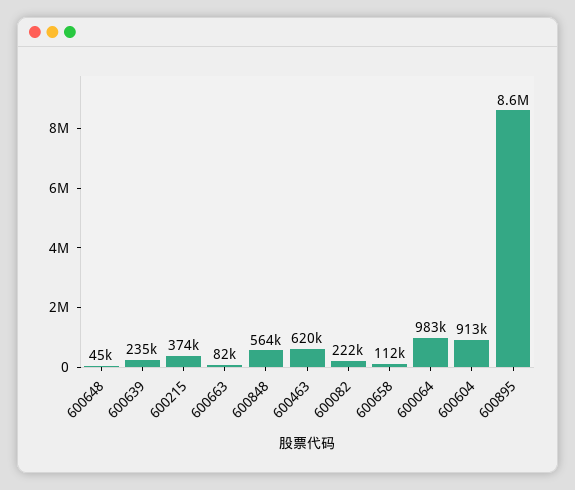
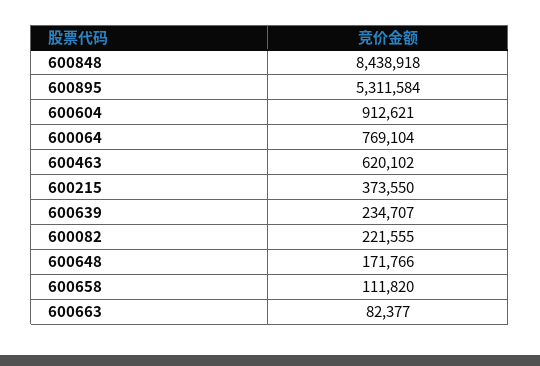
600648: 45000 -> 171766
600848: 564000 -> 8438918
600064: 983000 -> 769104
600895: 8600000 -> 5311584

